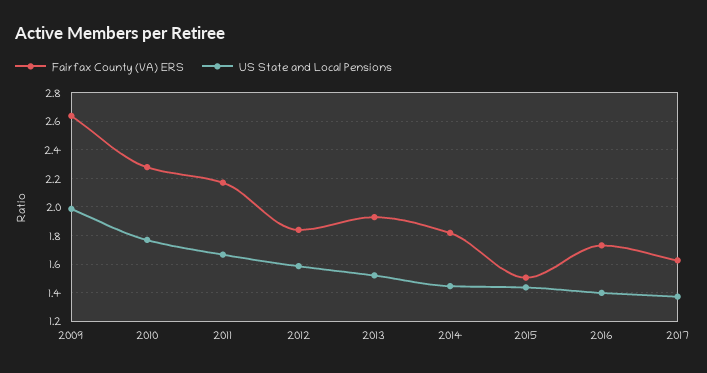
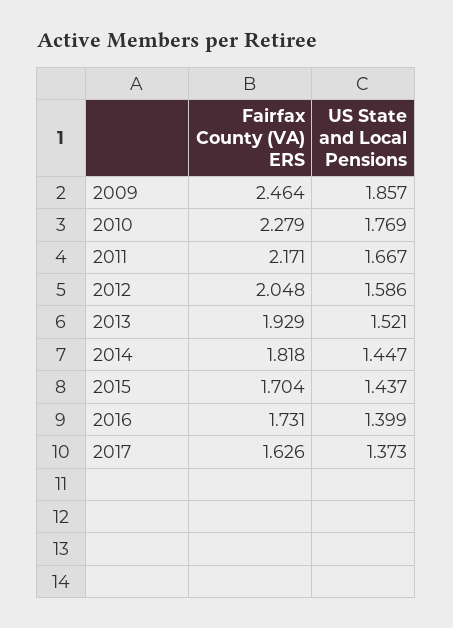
Fairfax County (VA) ERS, 2009: 2.65 -> 2.464
US State and Local Pensions, 2009: 2 -> 1.857
Fairfax County (VA) ERS, 2012: 1.85 -> 2.048
Fairfax County (VA) ERS, 2015: 1.5 -> 1.704

